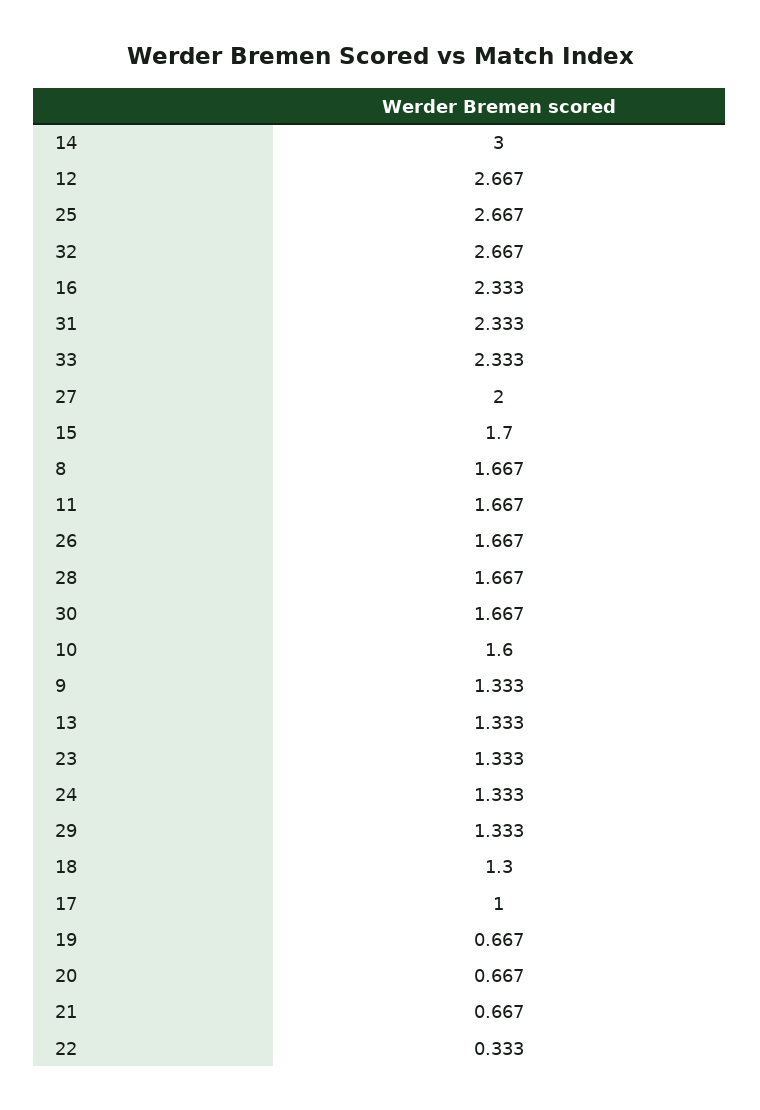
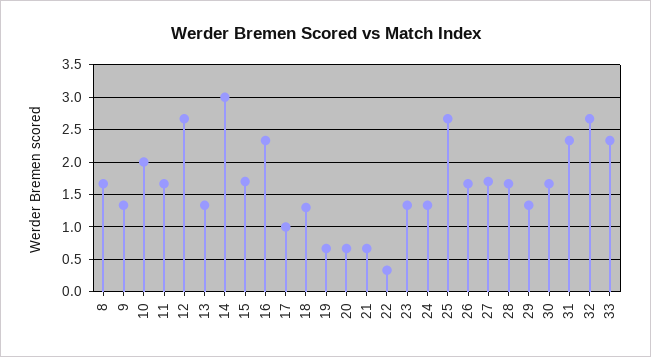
27: 2 -> 1.7
10: 1.6 -> 2

